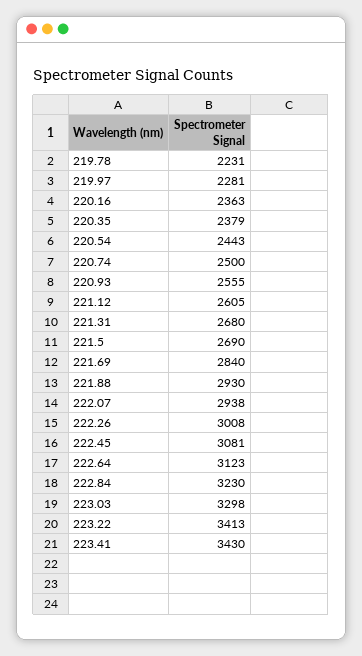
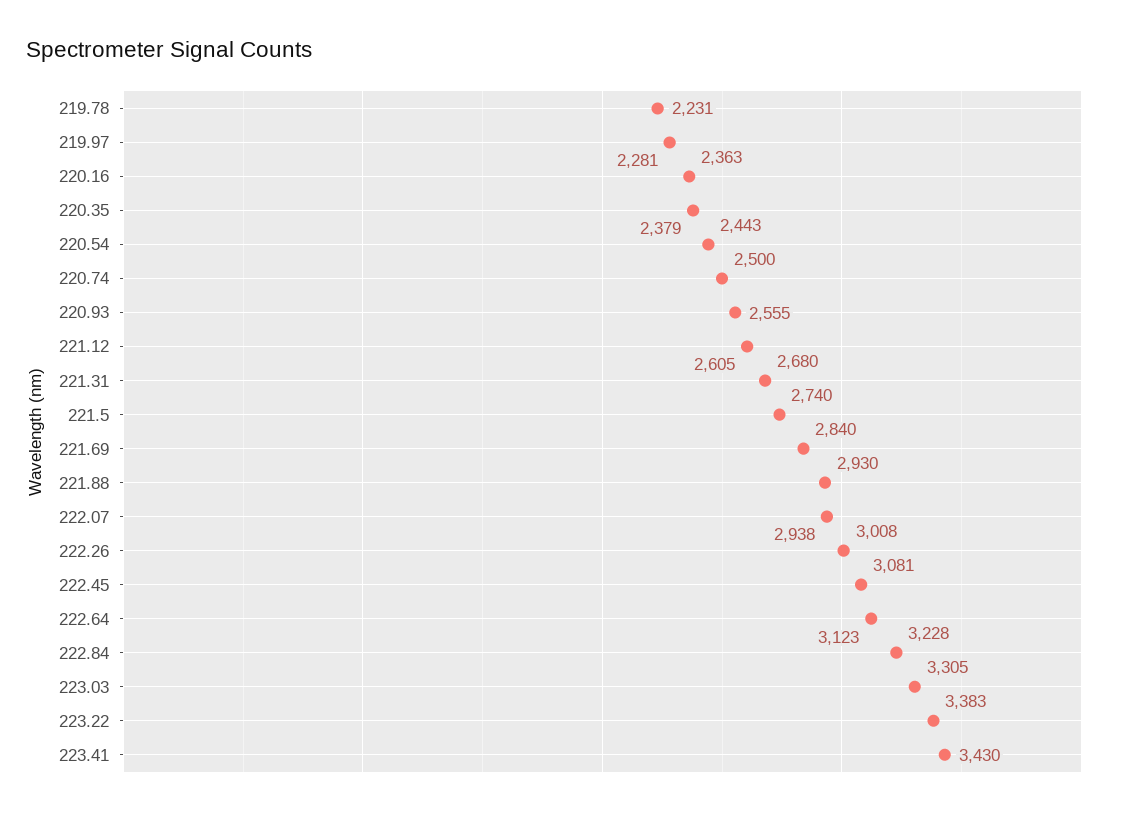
221.5: 2690 -> 2740
222.84: 3230 -> 3228
223.03: 3298 -> 3305
223.22: 3413 -> 3383

